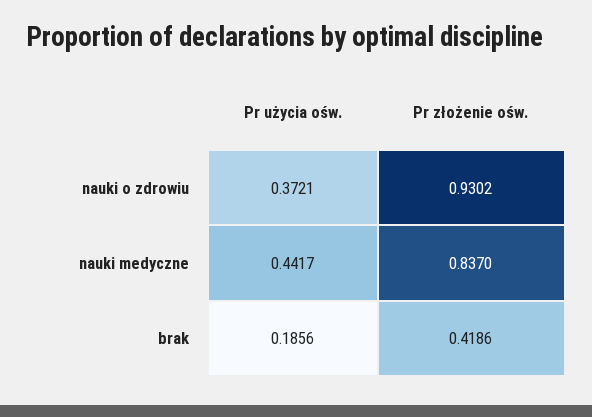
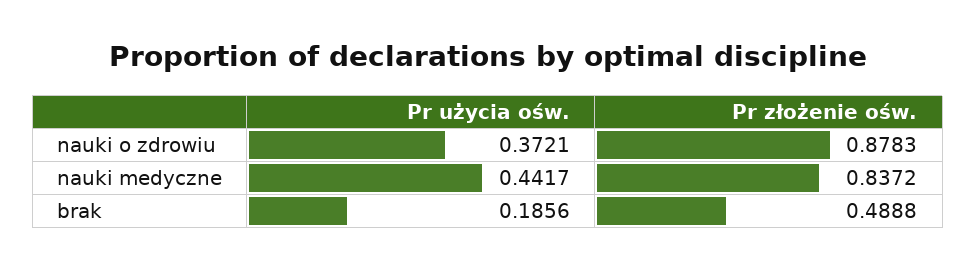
Pr złożenie ośw., nauki o zdrowiu: 0.9302 -> 0.8783
Pr złożenie ośw., nauki medyczne: 0.837 -> 0.8372
Pr złożenie ośw., brak: 0.4186 -> 0.4888

